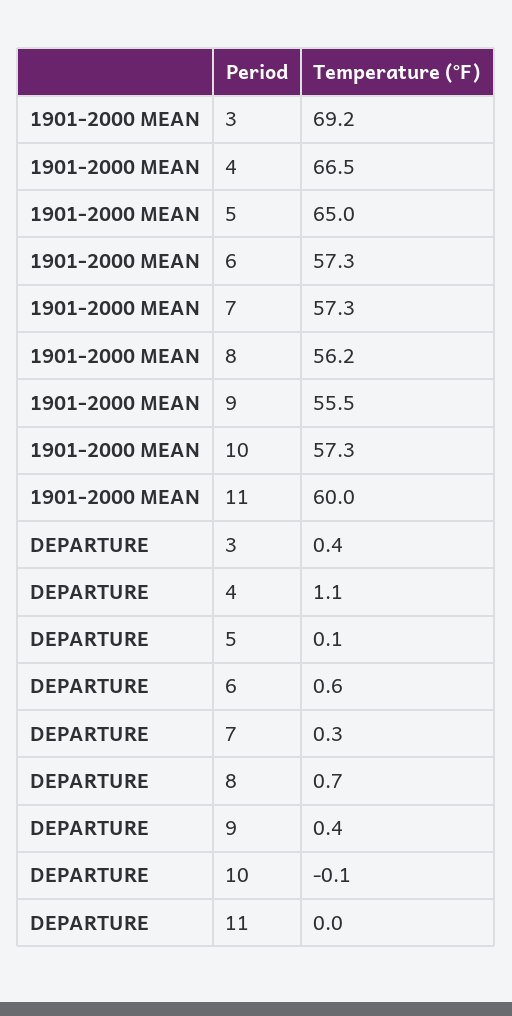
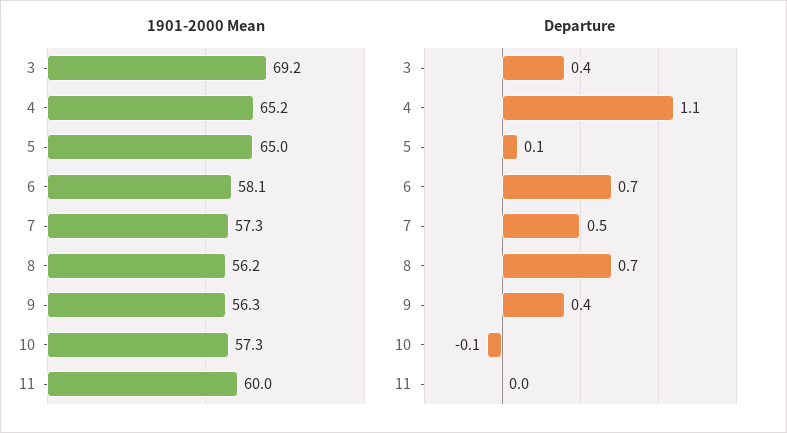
1901-2000 MEAN, 4: 66.5 -> 65.2
1901-2000 MEAN, 6: 57.3 -> 58.1
1901-2000 MEAN, 9: 55.5 -> 56.3
DEPARTURE, 6: 0.6 -> 0.7
DEPARTURE, 7: 0.3 -> 0.5

